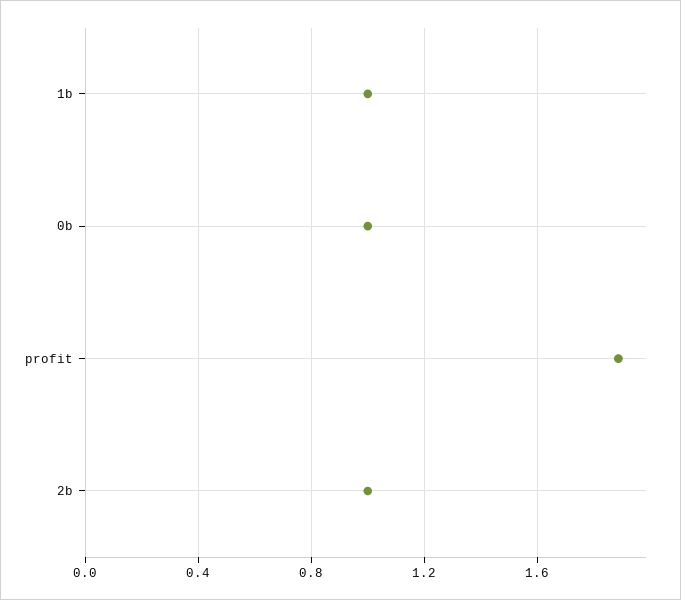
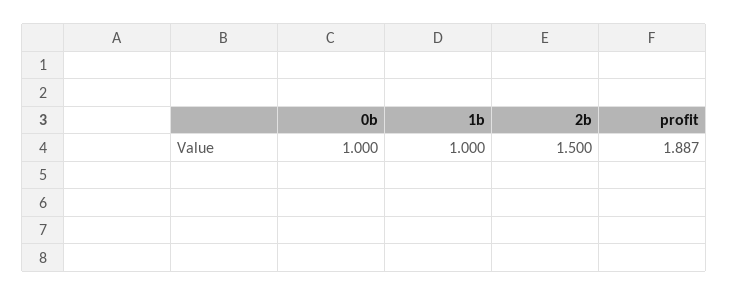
2b: 1 -> 1.5

